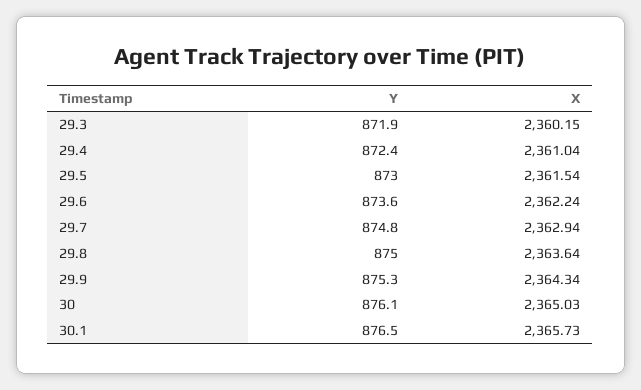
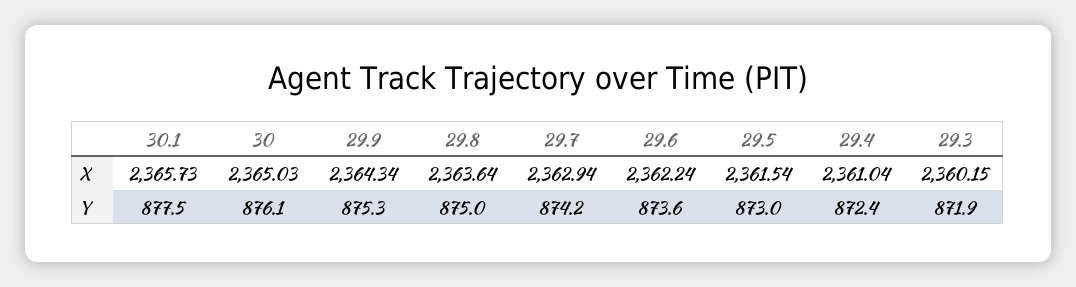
Y, 29.7: 874.8 -> 874.2
Y, 30.1: 876.5 -> 877.5

